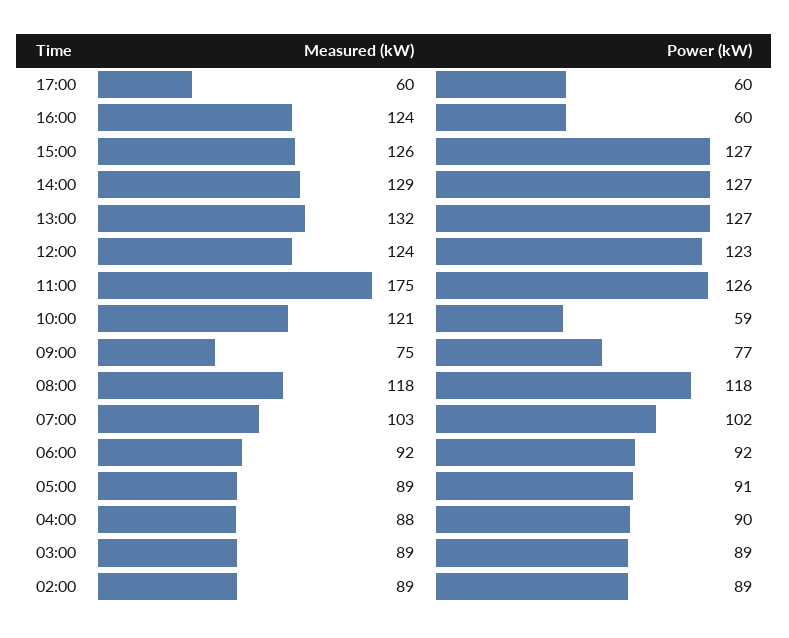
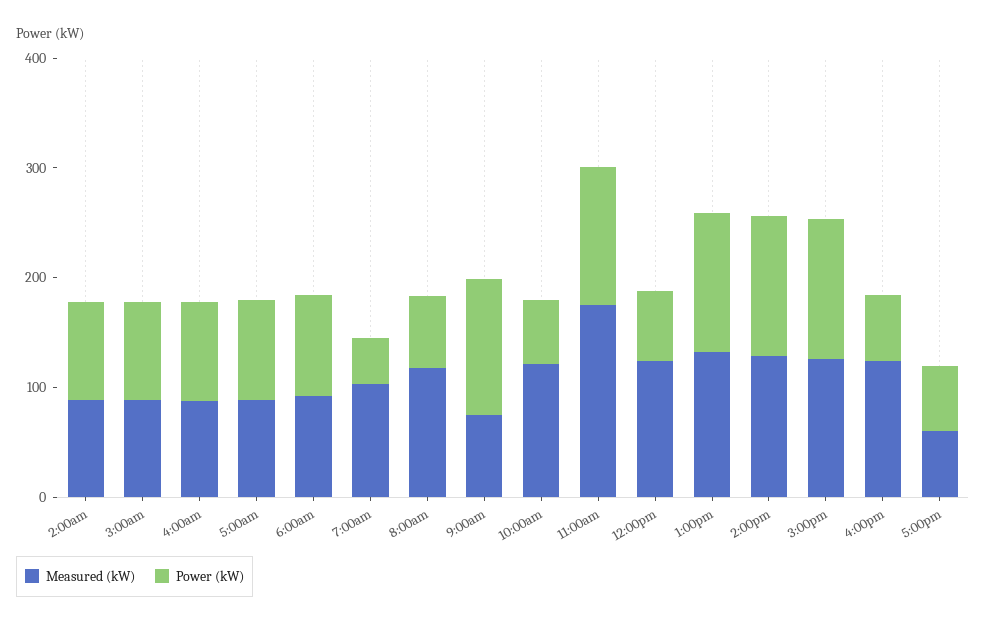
Power (kW), 12:00: 123 -> 60
Power (kW), 09:00: 77 -> 120
Power (kW), 08:00: 118 -> 60
Power (kW), 07:00: 102 -> 40

